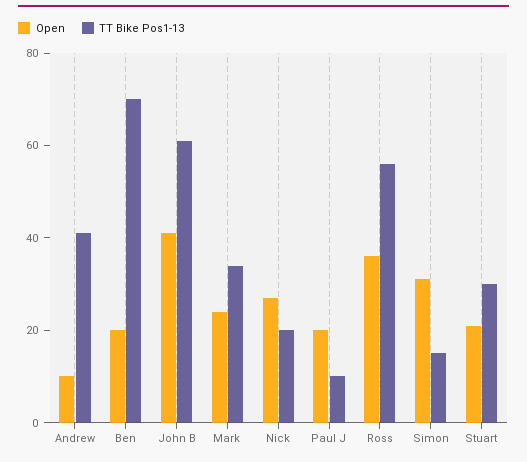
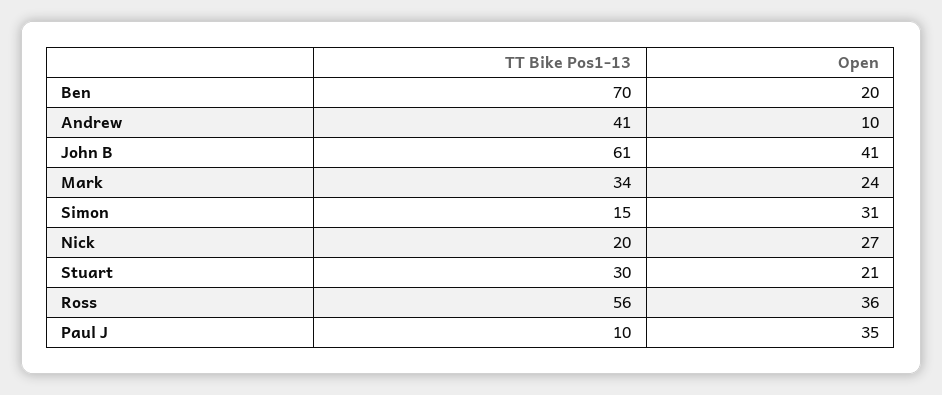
Open, Paul J: 20 -> 35

